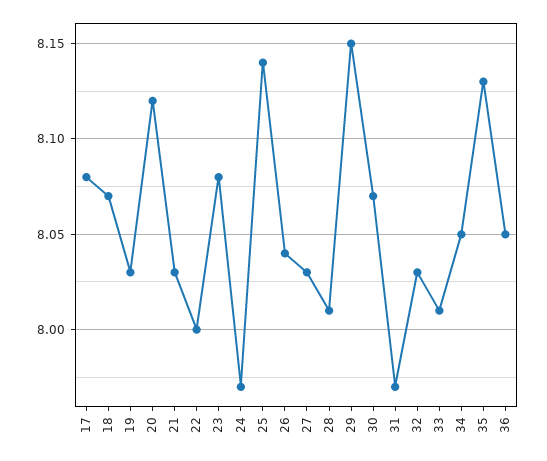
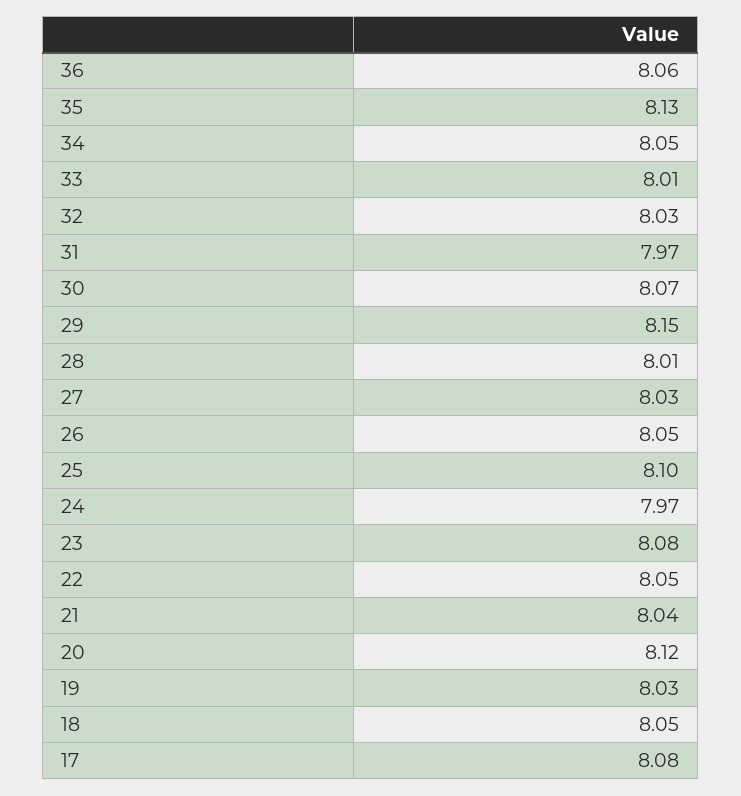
18: 8.07 -> 8.05
21: 8.03 -> 8.04
22: 8 -> 8.05
25: 8.14 -> 8.1
26: 8.04 -> 8.05
36: 8.05 -> 8.06

